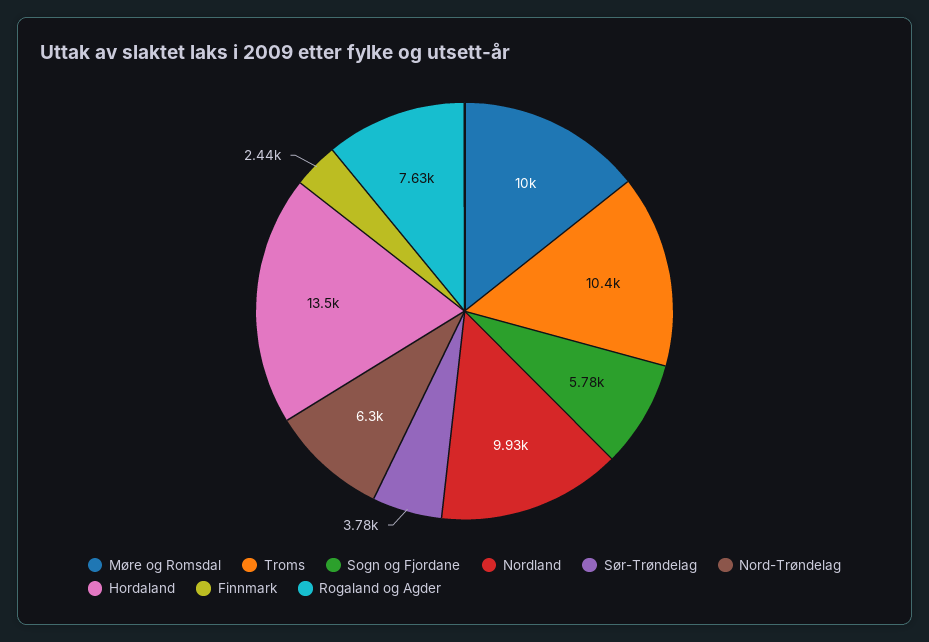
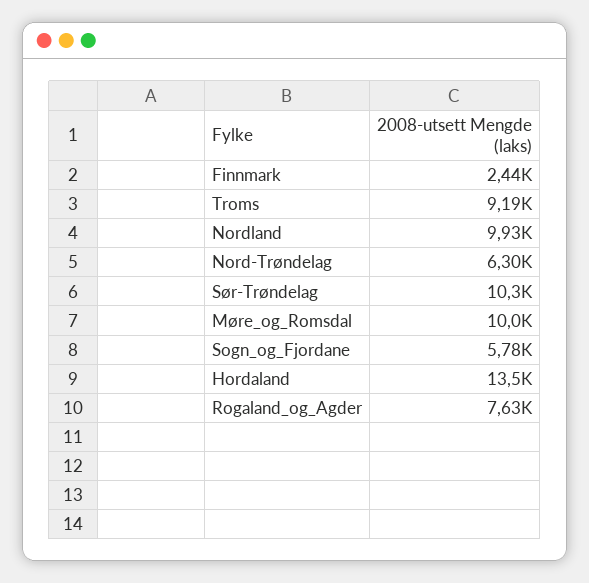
Troms: 10400 -> 9190
Sør-Trøndelag: 3780 -> 10300

